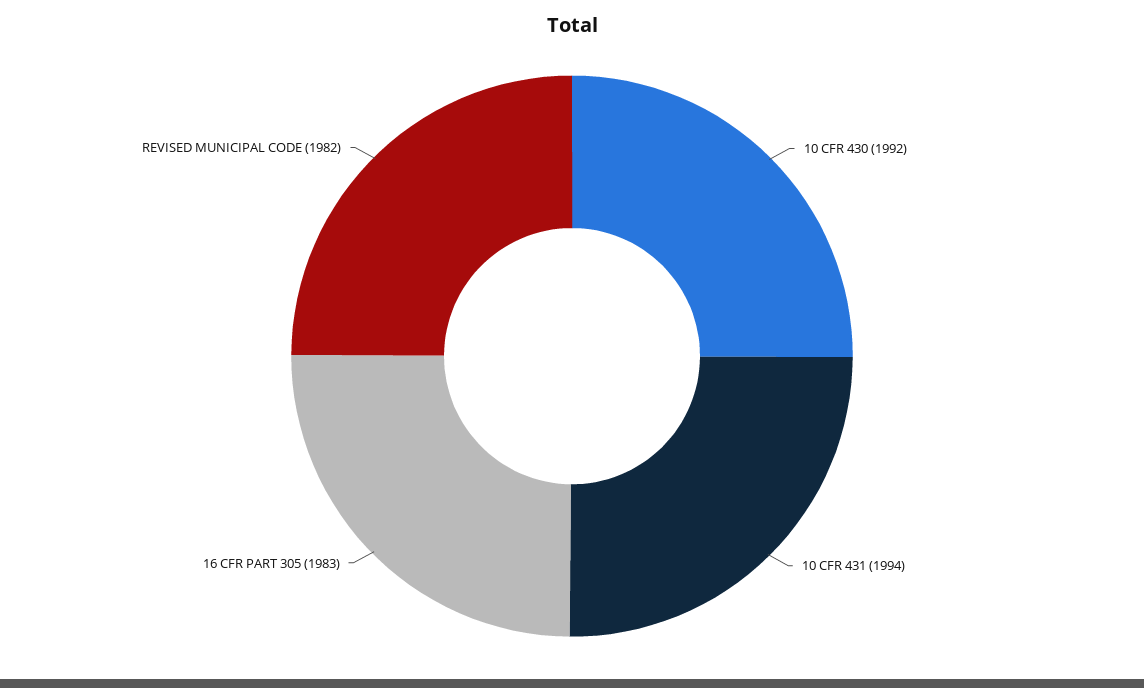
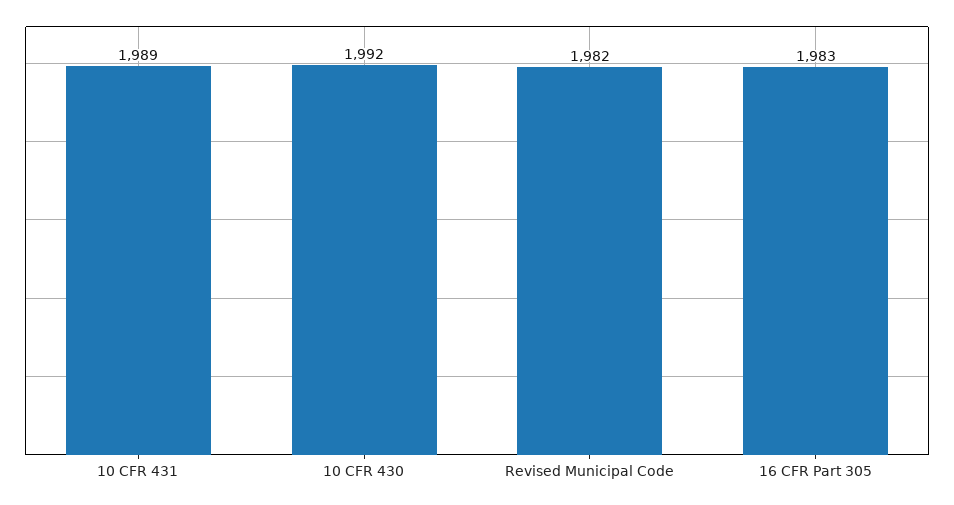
10 CFR 431: 1994 -> 1989

